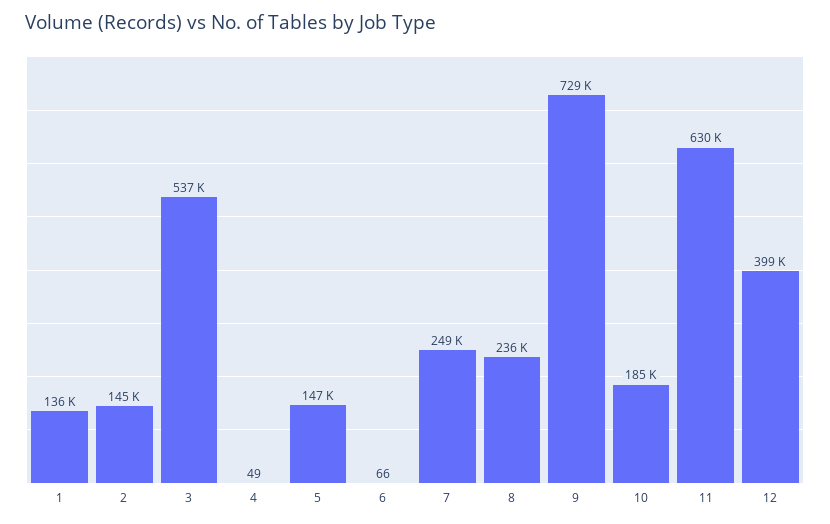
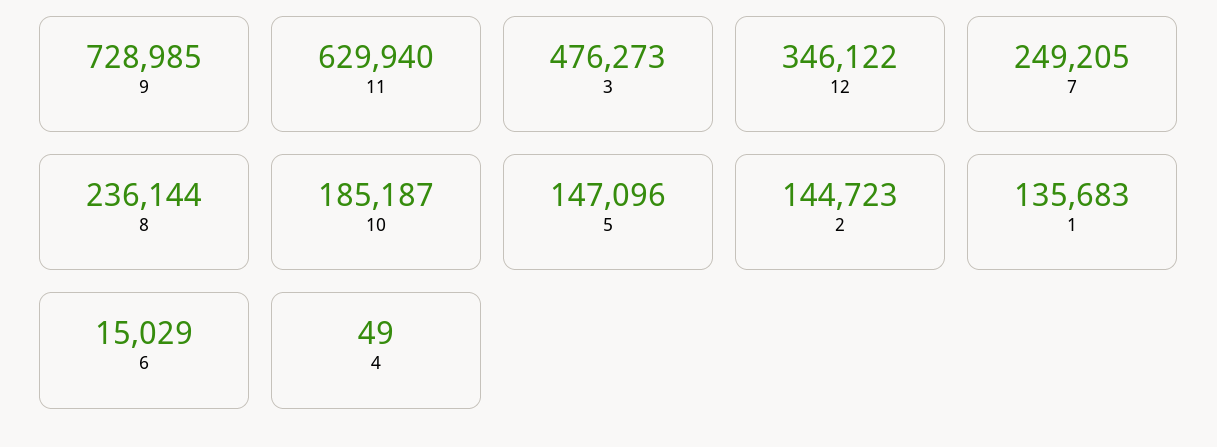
3: 537000 -> 476273
6: 66 -> 15029
12: 399000 -> 346122

